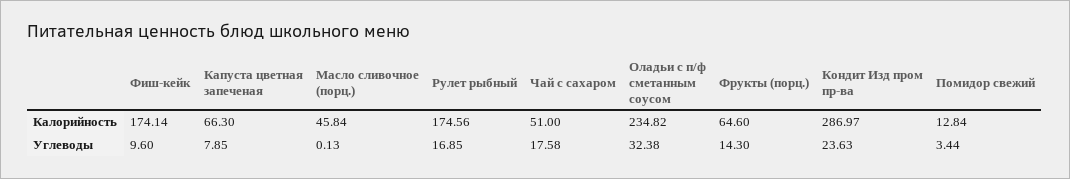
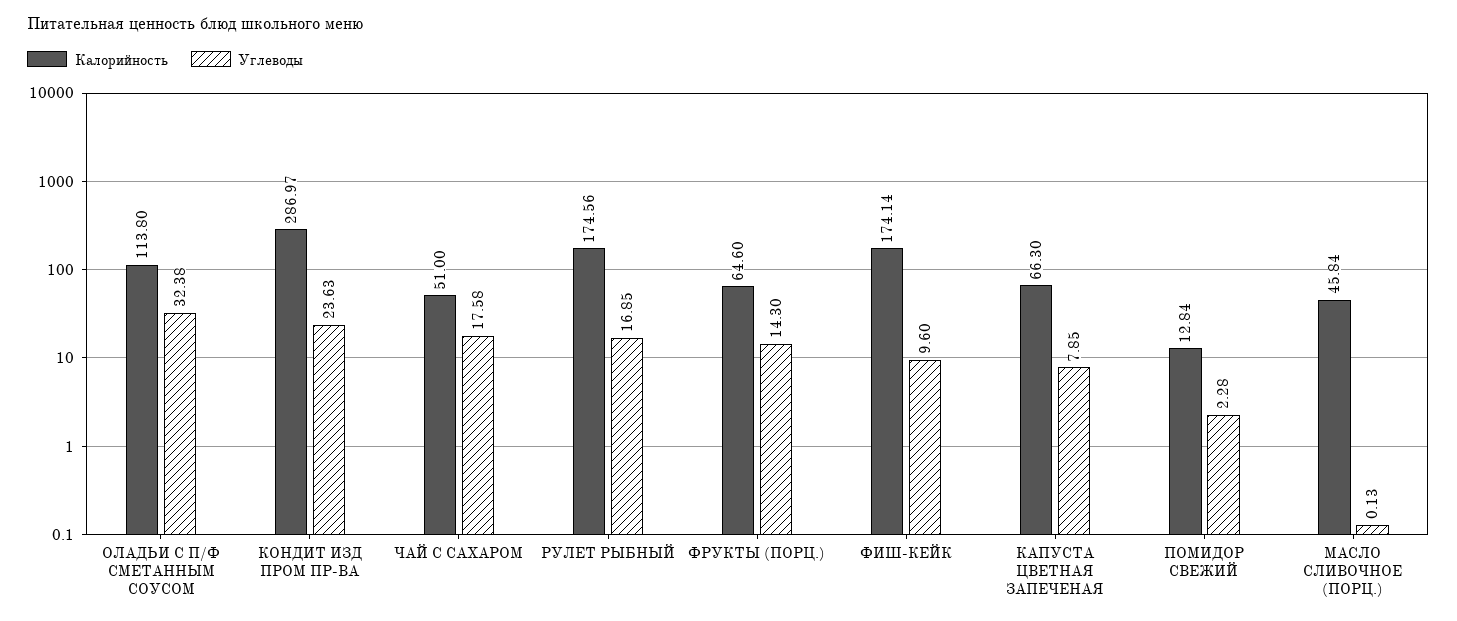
Калорийность, Оладьи с п/ф сметанным соусом: 234.82 -> 113.8
Углеводы, Помидор свежий: 3.44 -> 2.28

